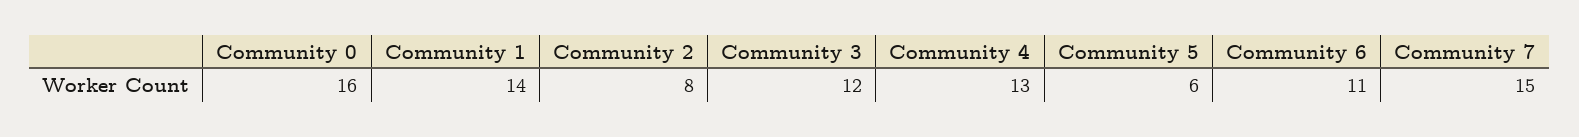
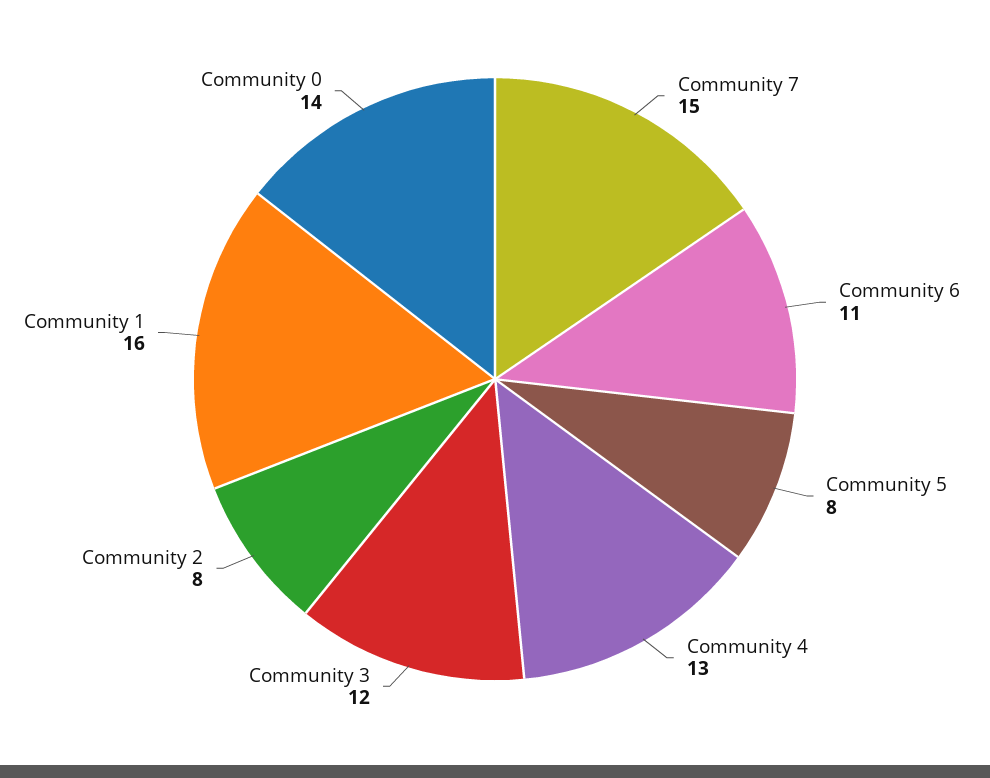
Community 0: 16 -> 14
Community 1: 14 -> 16
Community 5: 6 -> 8

